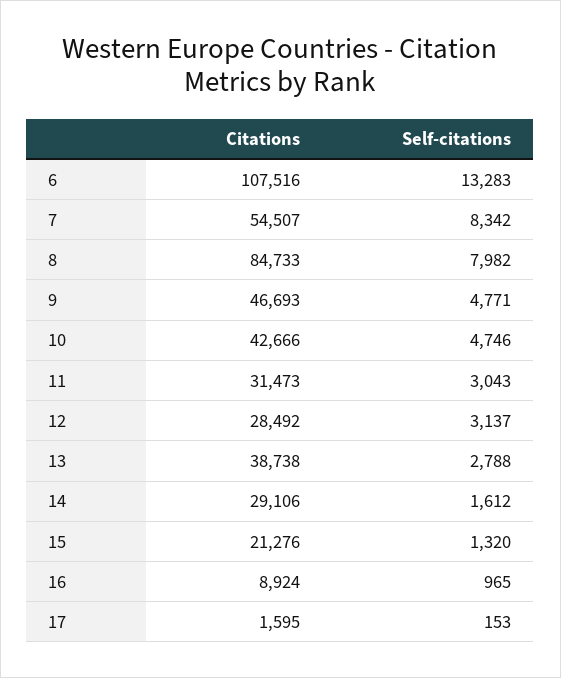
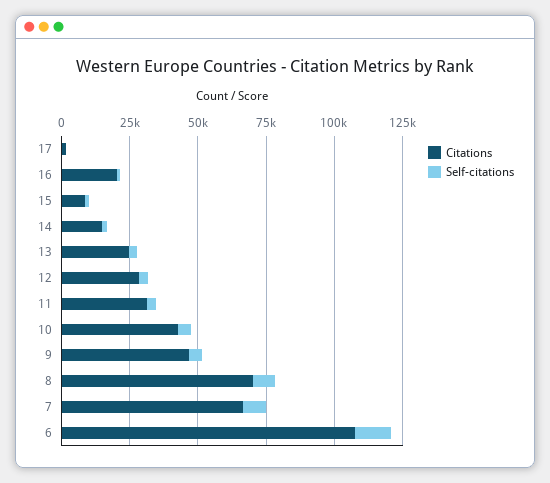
Citations, 7: 54507 -> 65000
Citations, 8: 84733 -> 70000
Citations, 13: 38738 -> 25000
Citations, 14: 29106 -> 15000
Citations, 15: 21276 -> 10000
Citations, 16: 8924 -> 20000

